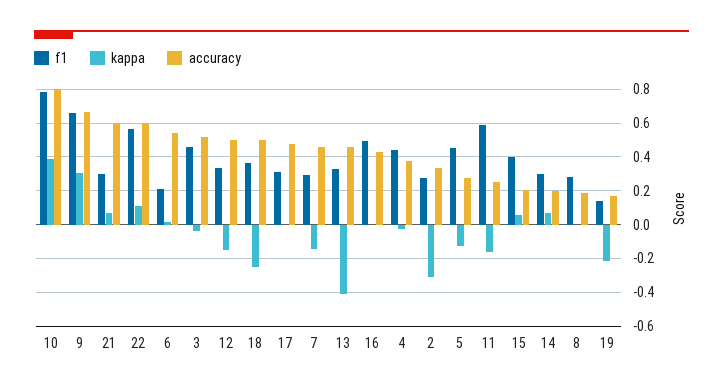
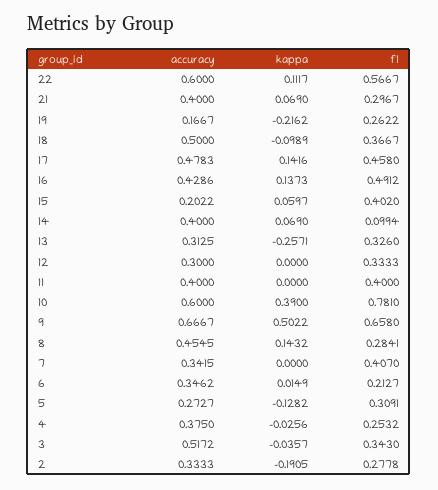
accuracy, 10: 0.8 -> 0.6
kappa, 9: 0.3 -> 0.5022
accuracy, 21: 0.6 -> 0.4
accuracy, 6: 0.55 -> 0.3462
f1, 3: 0.45 -> 0.343
kappa, 12: -0.15 -> 0
accuracy, 12: 0.5 -> 0.3
kappa, 18: -0.25 -> -0.0989
f1, 17: 0.3 -> 0.458
kappa, 17: 0 -> 0.1416
f1, 7: 0.3 -> 0.407
kappa, 7: -0.15 -> 0
accuracy, 7: 0.45 -> 0.3415
kappa, 13: -0.4 -> -0.2571
accuracy, 13: 0.45 -> 0.3125
kappa, 16: 0 -> 0.1373
f1, 4: 0.45 -> 0.2532
kappa, 2: -0.3 -> -0.1905
f1, 5: 0.45 -> 0.3091
f1, 11: 0.6 -> 0.4
kappa, 11: -0.15 -> 0
accuracy, 11: 0.25 -> 0.4
f1, 14: 0.3 -> 0.0994
accuracy, 14: 0.2 -> 0.4
kappa, 8: 0 -> 0.1432
accuracy, 8: 0.2 -> 0.4545
f1, 19: 0.15 -> 0.2622

